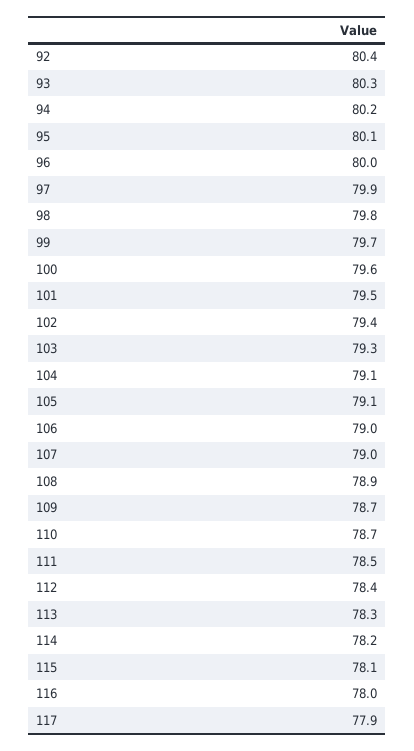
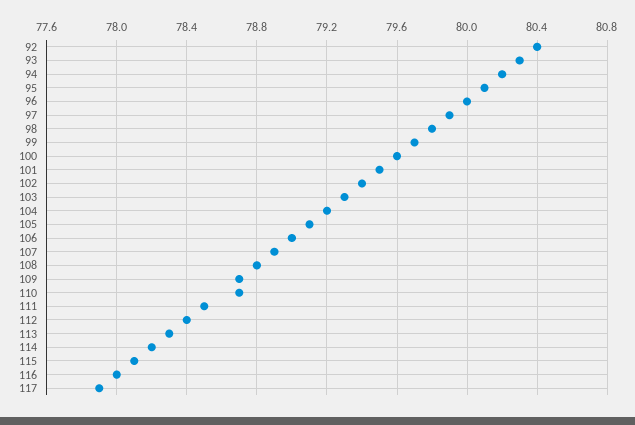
104: 79.1 -> 79.2
107: 79 -> 78.9
108: 78.9 -> 78.8

